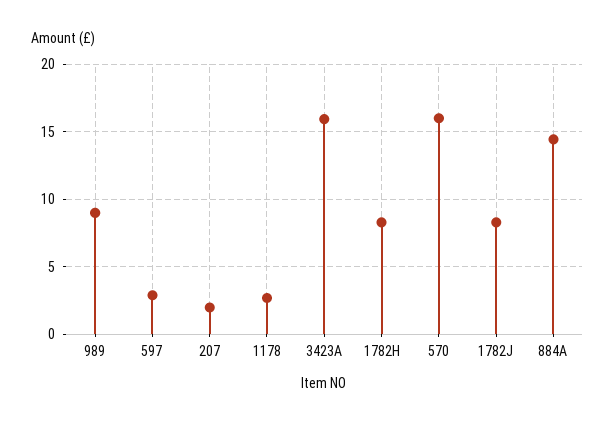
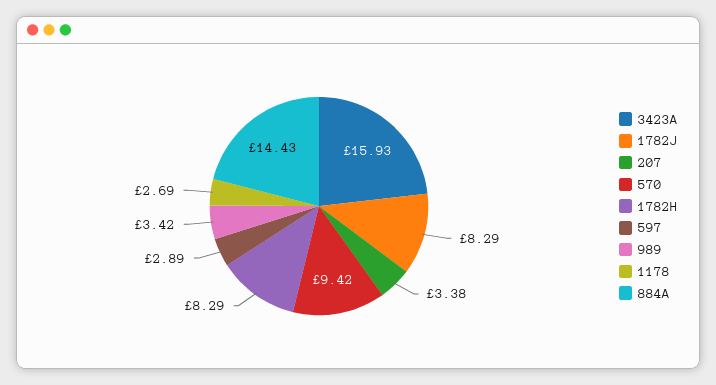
989: 9 -> 3.42
207: 2 -> 3.38
570: 16 -> 9.42

